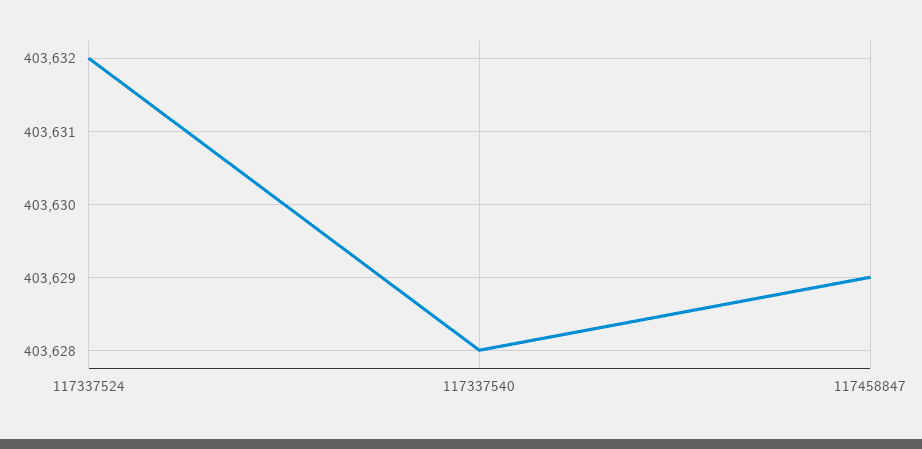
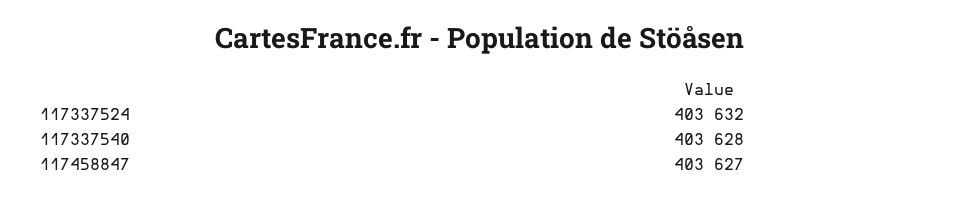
117458847: 403629 -> 403627

